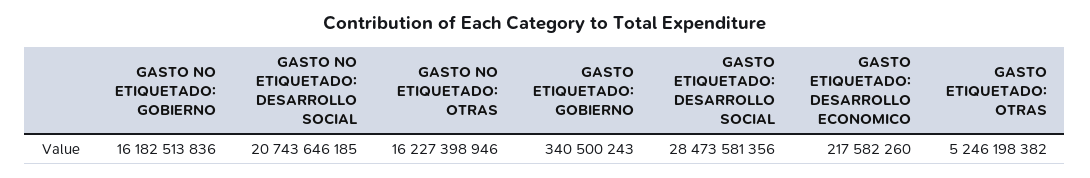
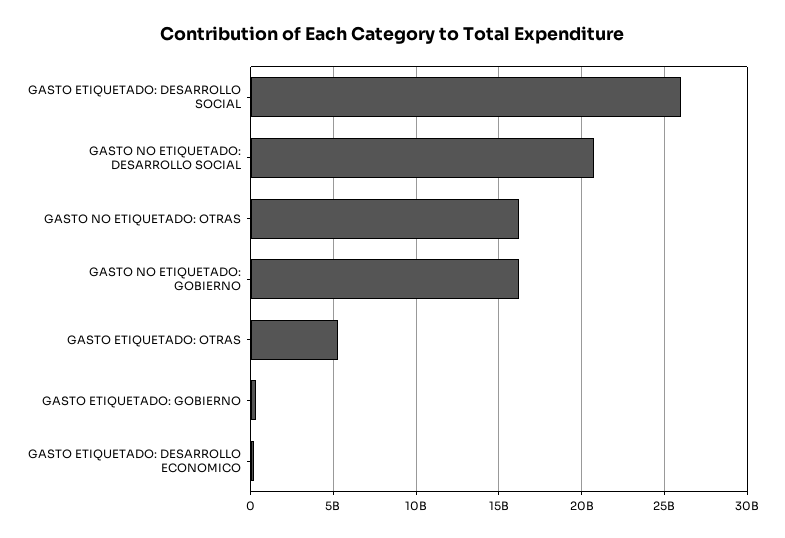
GASTO ETIQUETADO: DESARROLLO SOCIAL: 28473581356 -> 26000000000

